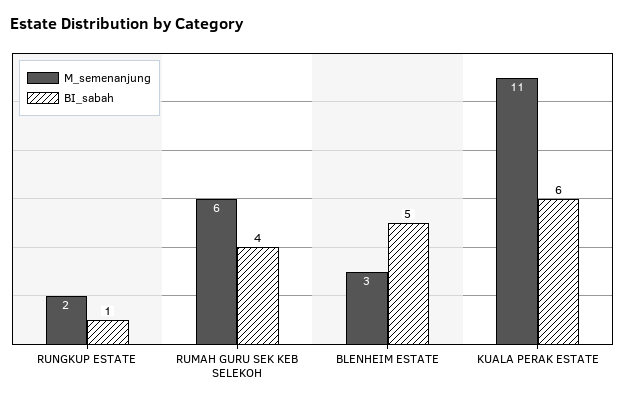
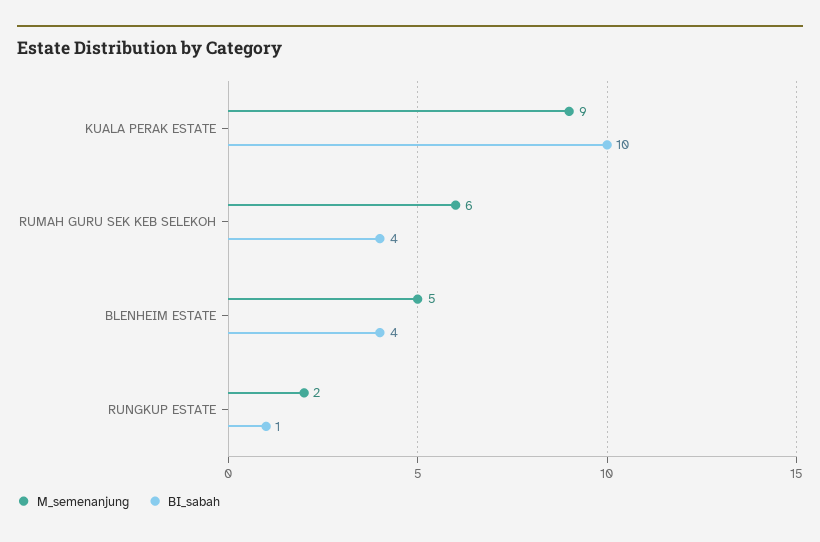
M_semenanjung, BLENHEIM ESTATE: 3 -> 5
BI_sabah, BLENHEIM ESTATE: 5 -> 4
M_semenanjung, KUALA PERAK ESTATE: 11 -> 9
BI_sabah, KUALA PERAK ESTATE: 6 -> 10

